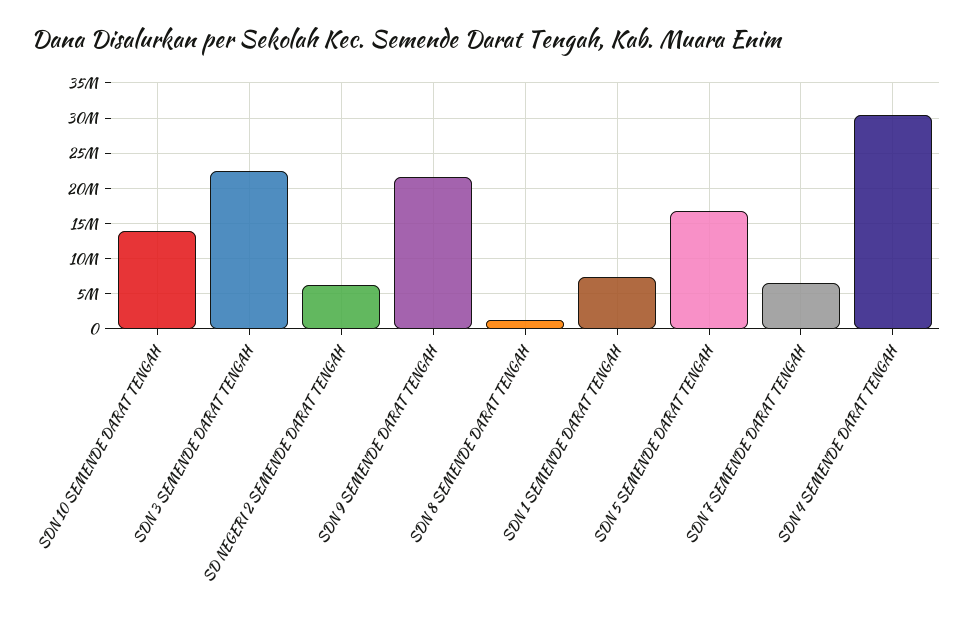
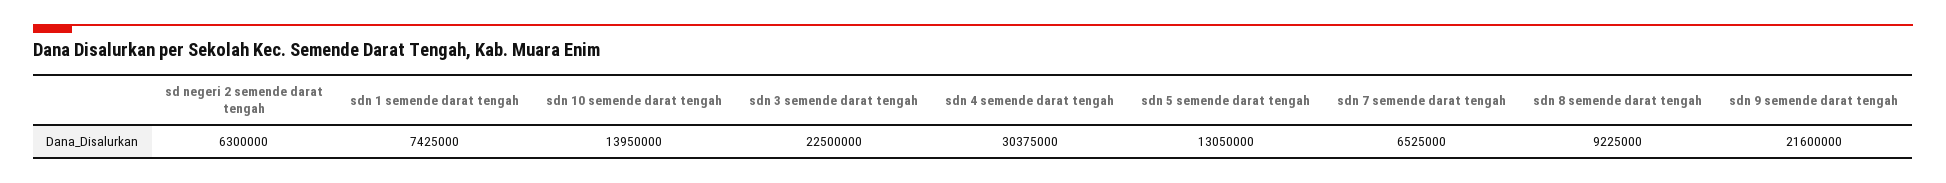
SDN 8 SEMENDE DARAT TENGAH: 1000000 -> 9225000
SDN 5 SEMENDE DARAT TENGAH: 17000000 -> 13050000

